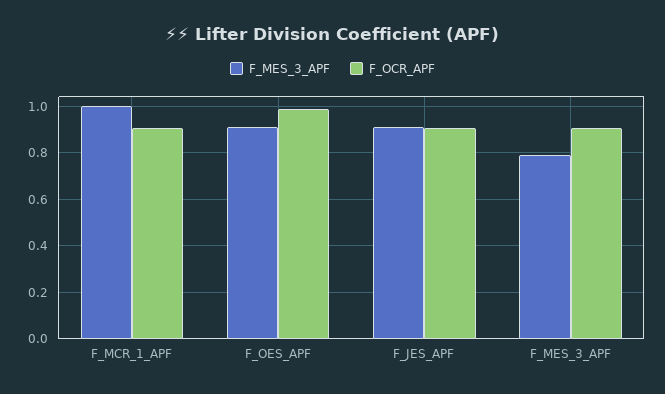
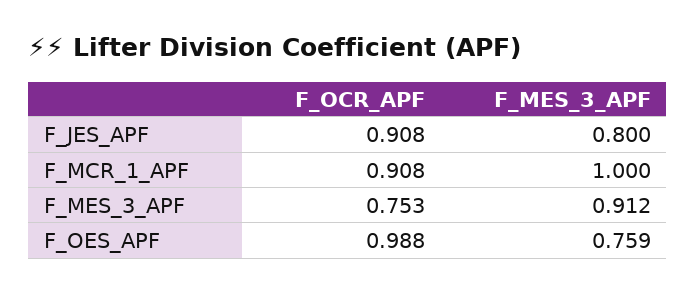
F_MES_3_APF, F_OES_APF: 0.9 -> 0.759
F_MES_3_APF, F_JES_APF: 0.9 -> 0.8
F_MES_3_APF, F_MES_3_APF: 0.8 -> 0.912
F_OCR_APF, F_MES_3_APF: 0.9 -> 0.753

